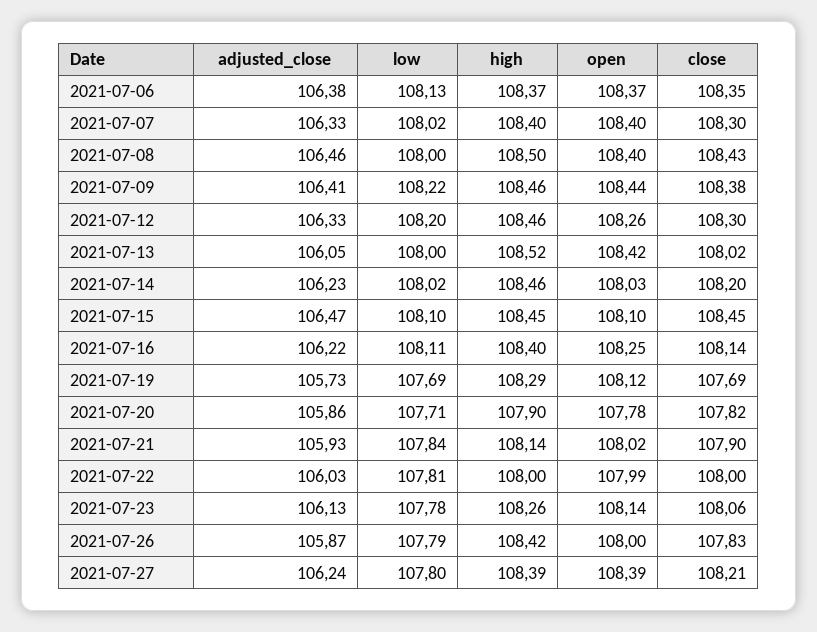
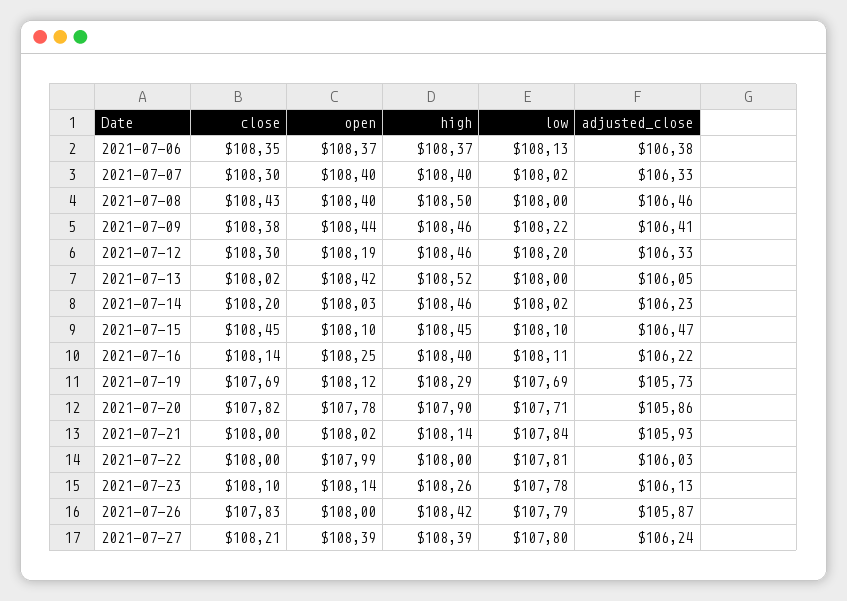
open, 2021-07-12: 108.26 -> 108.19
close, 2021-07-21: 107.9 -> 108
close, 2021-07-23: 108.06 -> 108.1

